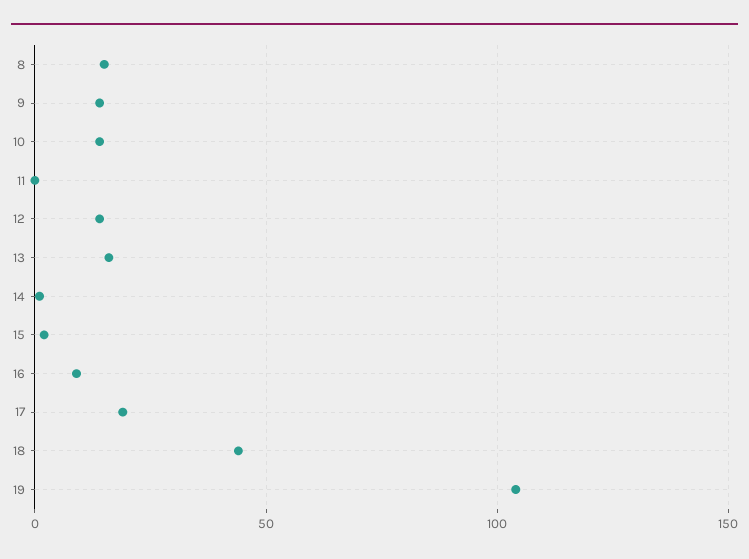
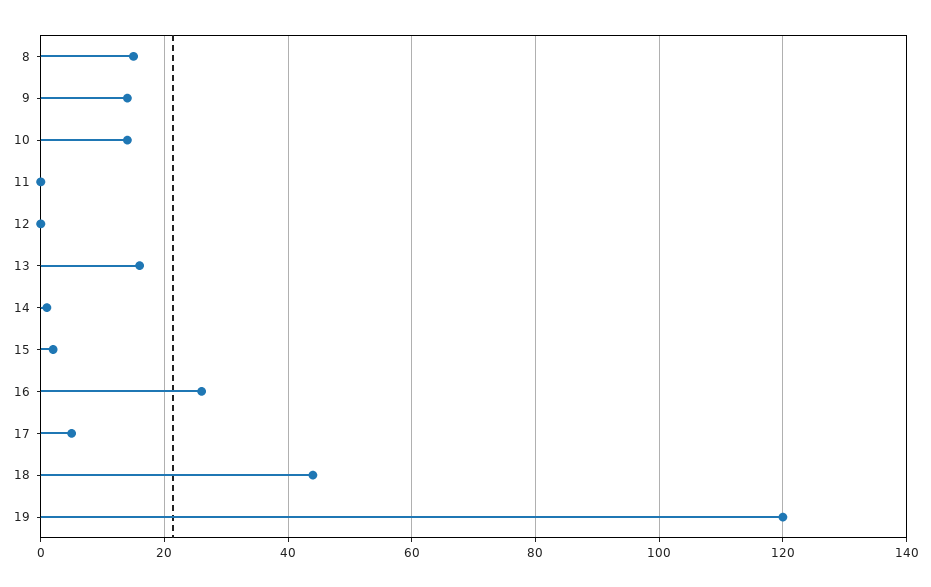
12: 15 -> 0
16: 10 -> 25
17: 20 -> 5
19: 105 -> 120

